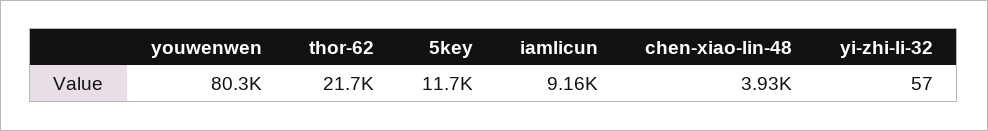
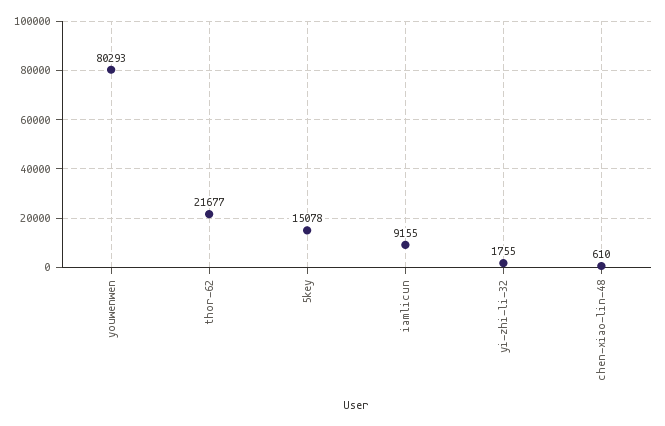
5key: 11700 -> 15078
chen-xiao-lin-48: 3930 -> 610
yi-zhi-li-32: 57 -> 1755

